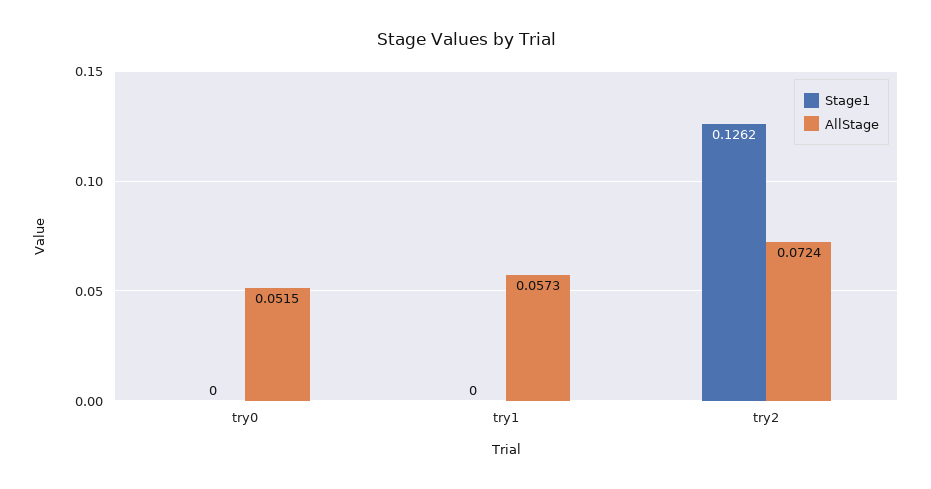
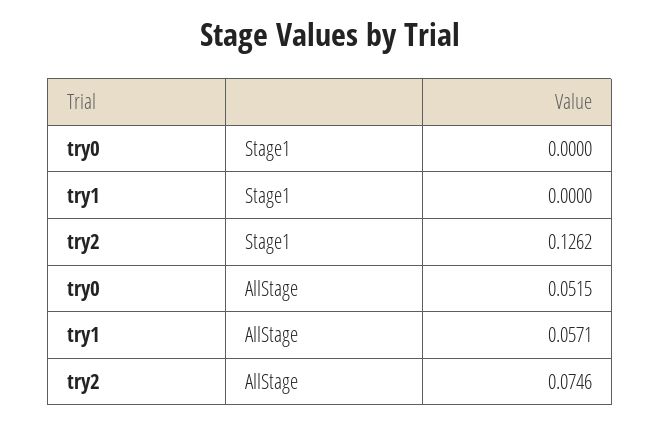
AllStage, try1: 0.0573 -> 0.0571
AllStage, try2: 0.0724 -> 0.0746

